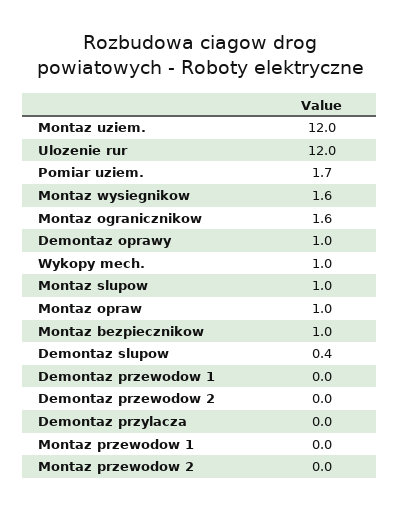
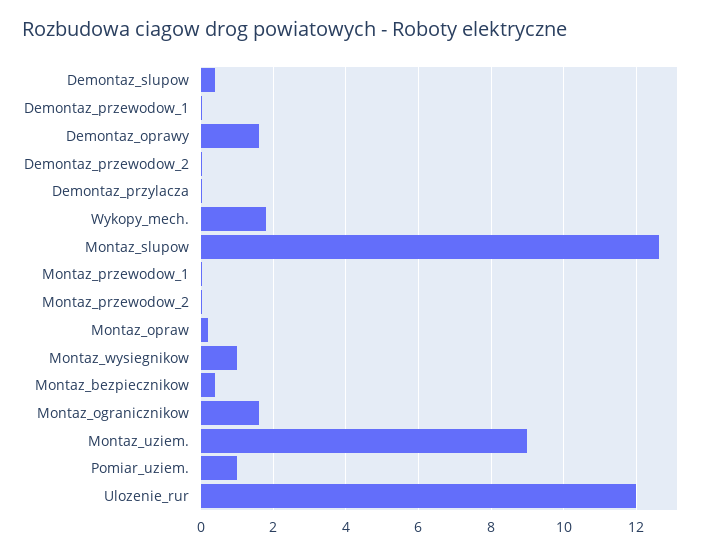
Montaz uziem.: 12 -> 9
Pomiar uziem.: 1.7 -> 1
Montaz wysiegnikow: 1.6 -> 1
Demontaz oprawy: 1 -> 1.6
Wykopy mech.: 1 -> 1.8
Montaz slupow: 1 -> 12.6
Montaz opraw: 1 -> 0.2
Montaz bezpiecznikow: 1 -> 0.4

